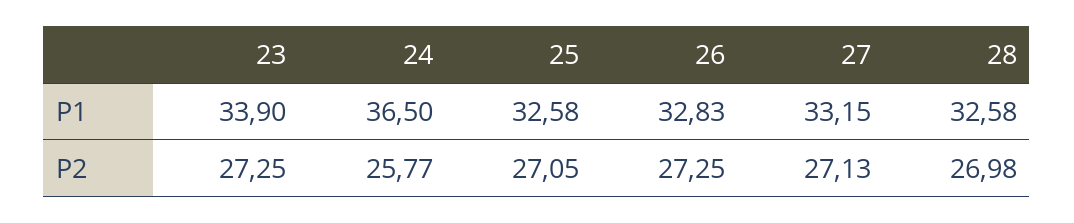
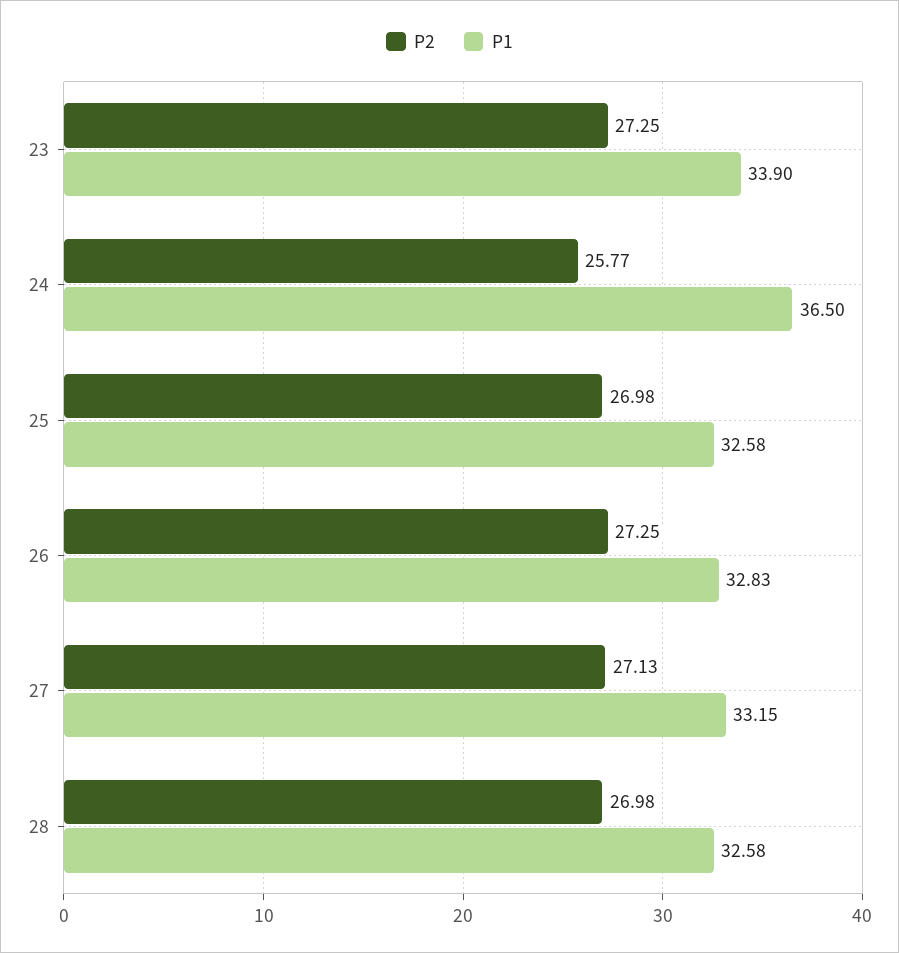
P2, 25: 27.05 -> 26.98

